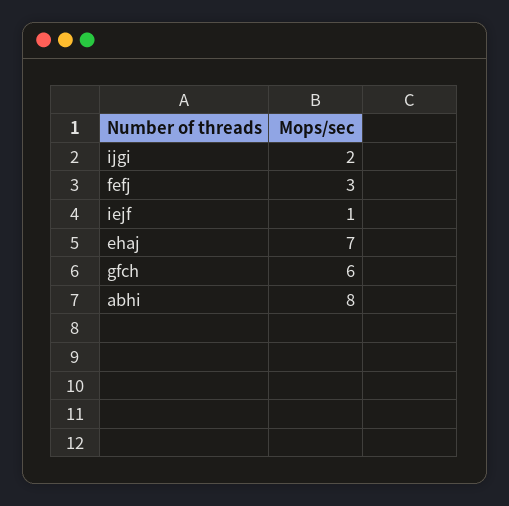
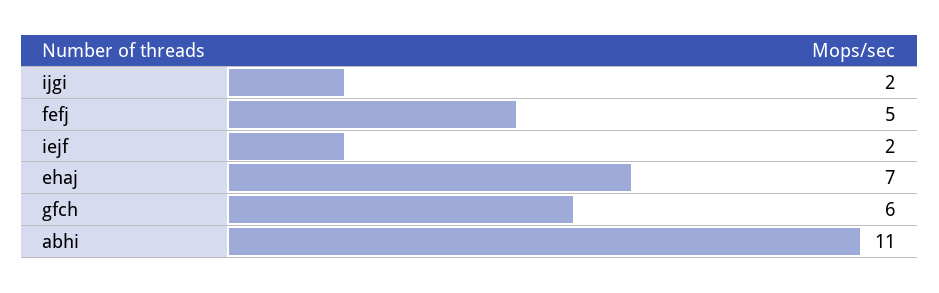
fefj: 3 -> 5
iejf: 1 -> 2
abhi: 8 -> 11

